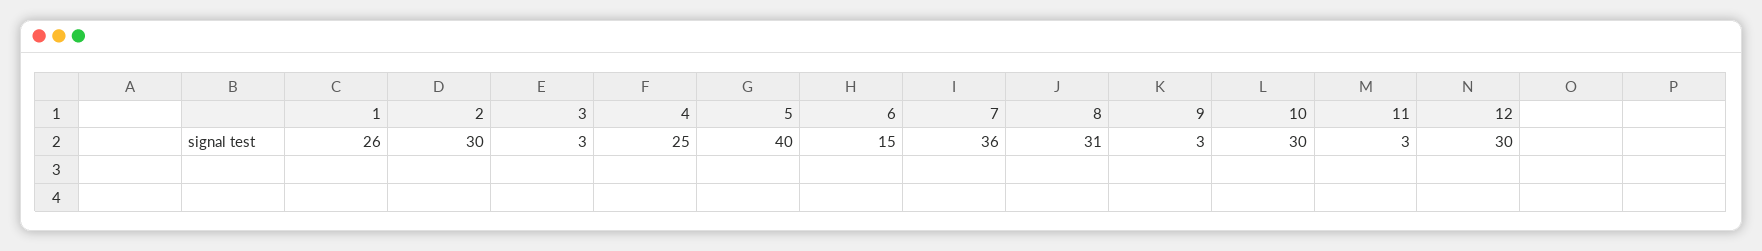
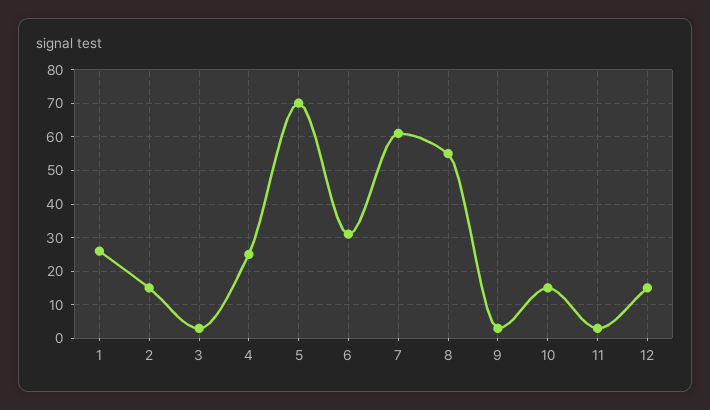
2: 30 -> 15
5: 40 -> 70
6: 15 -> 30
7: 36 -> 60
8: 31 -> 55
10: 30 -> 15
12: 30 -> 15

